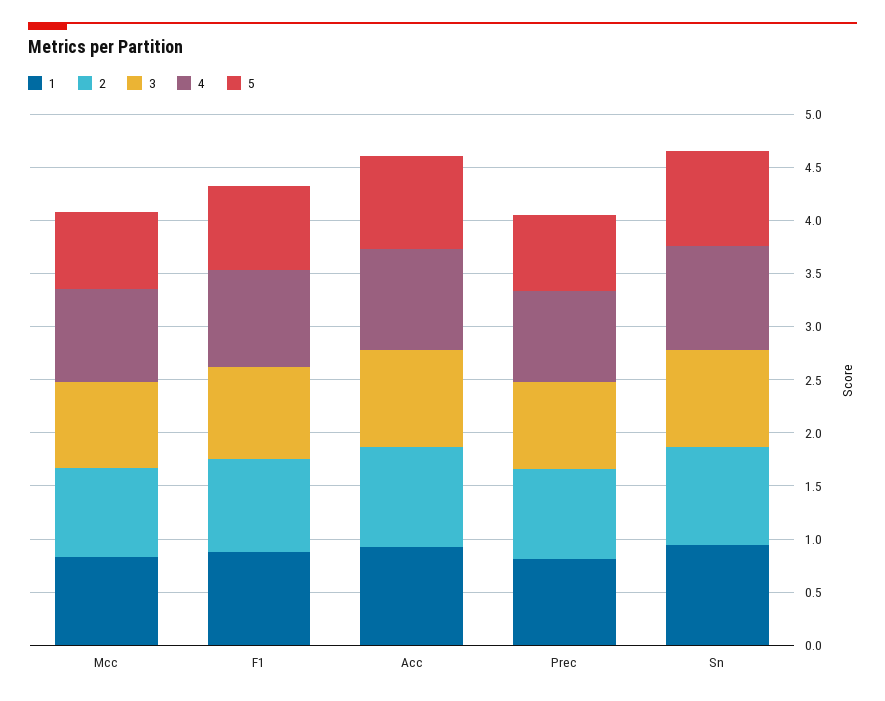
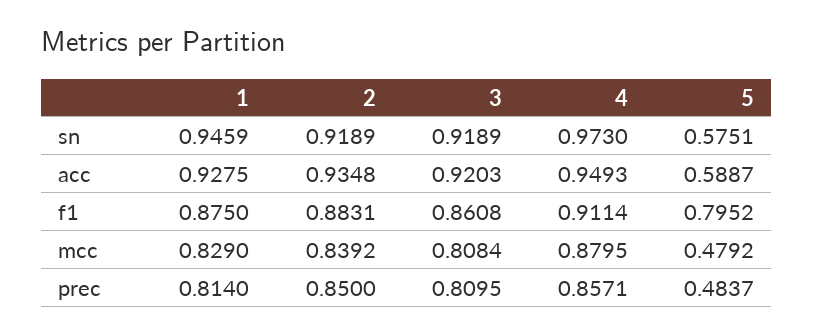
5, Mcc: 0.7 -> 0.4792
5, Acc: 0.9 -> 0.5887
5, Prec: 0.7 -> 0.4837
5, Sn: 0.9 -> 0.5751

